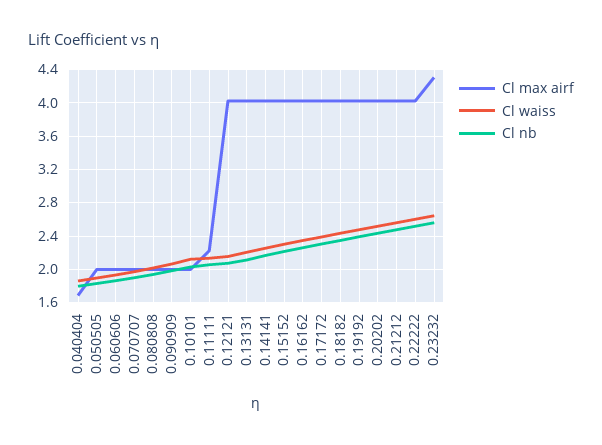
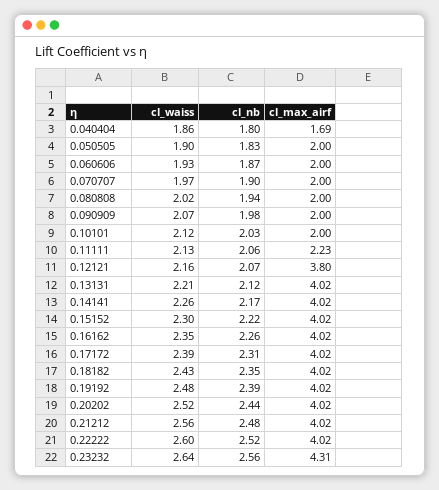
Cl max airf, 0.12121: 4 -> 3.8

